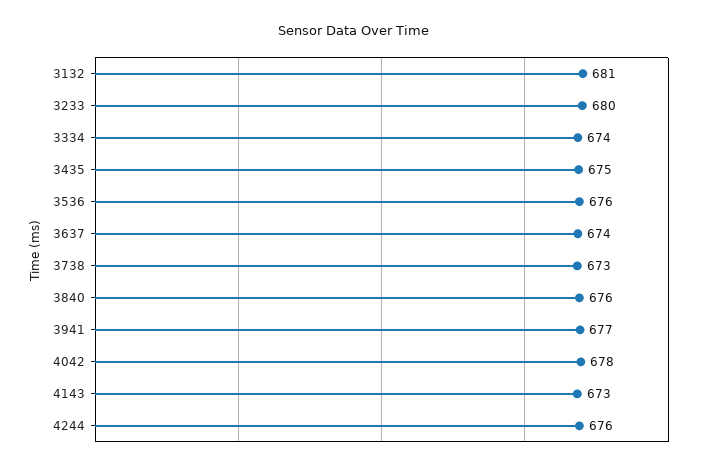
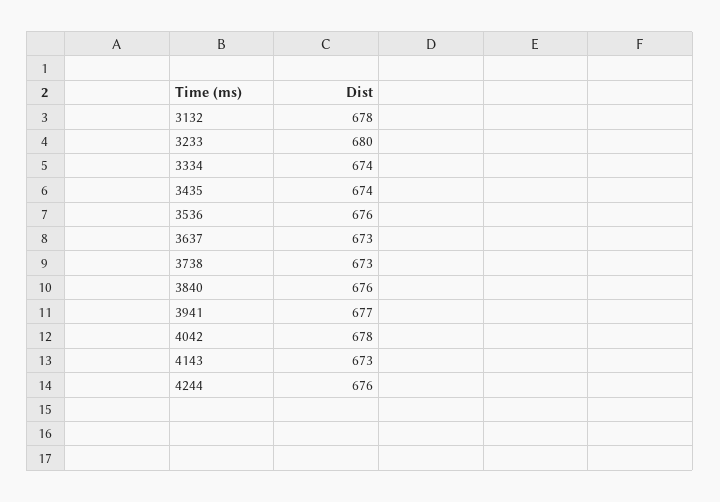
3132: 681 -> 678
3435: 675 -> 674
3637: 674 -> 673

